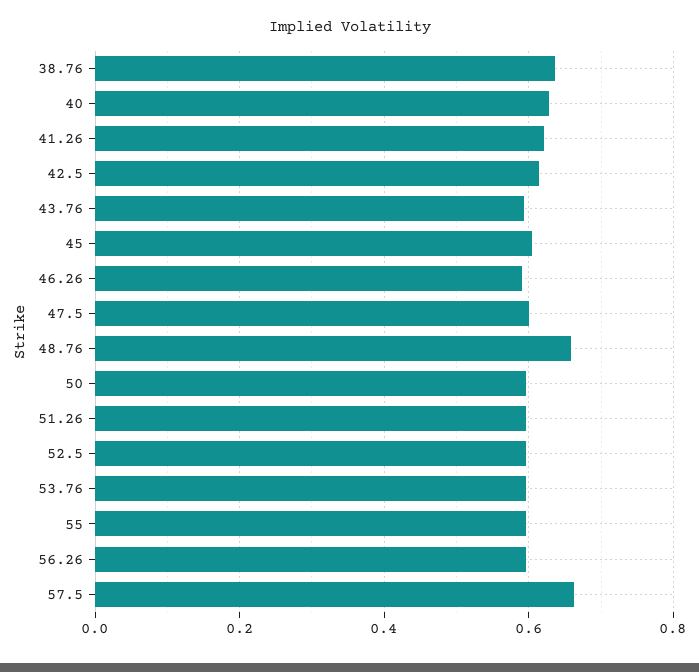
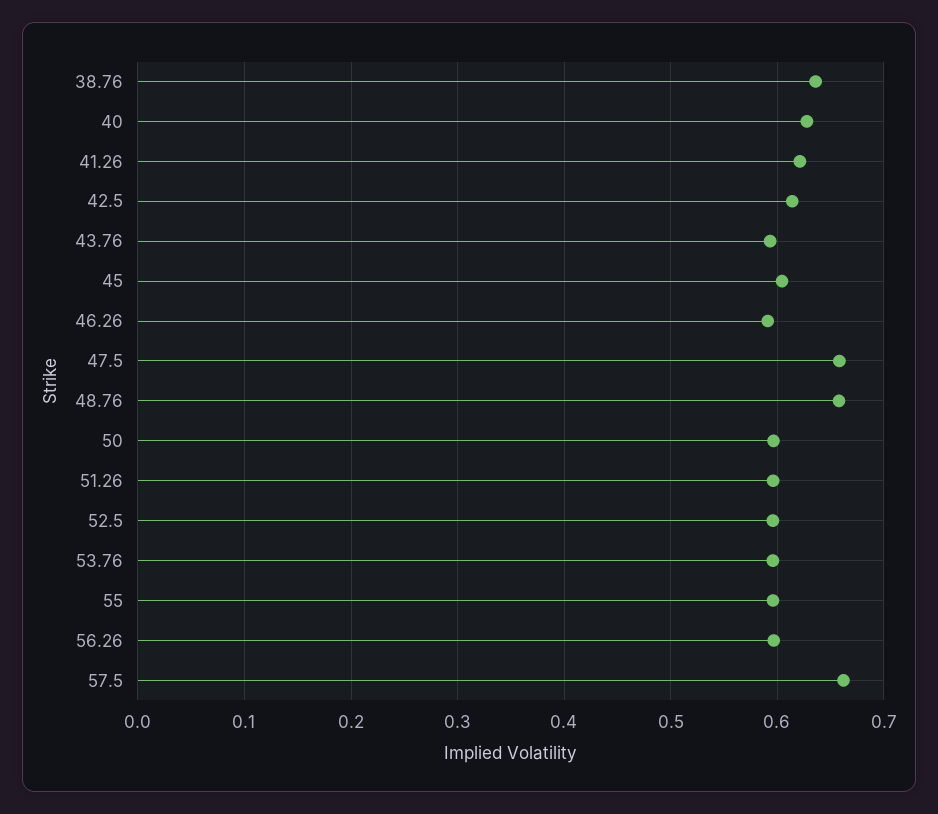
47.5: 0.6 -> 0.66

